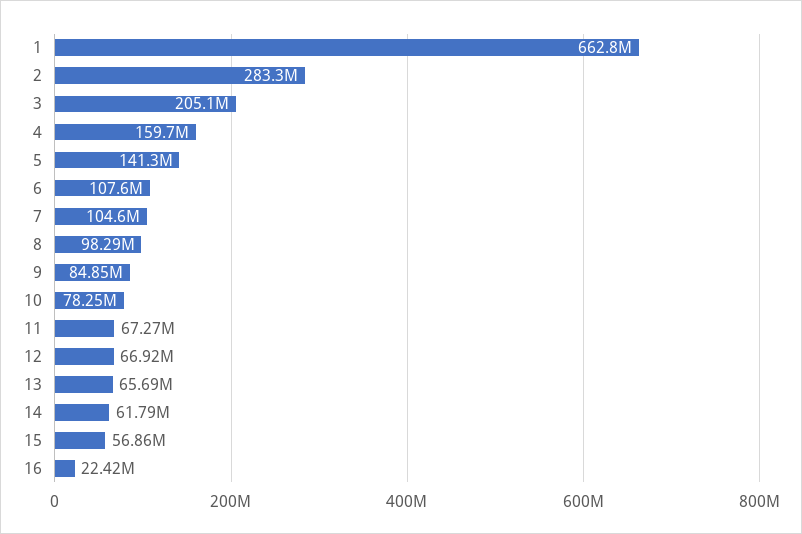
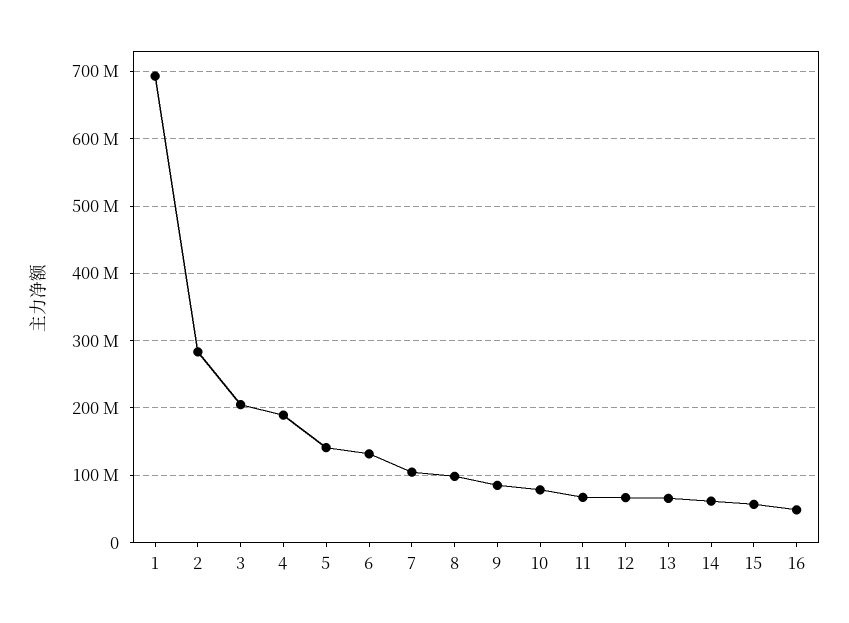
1: 662800000 -> 690000000
4: 159700000 -> 190000000
6: 107600000 -> 130000000
16: 22420000 -> 50000000

